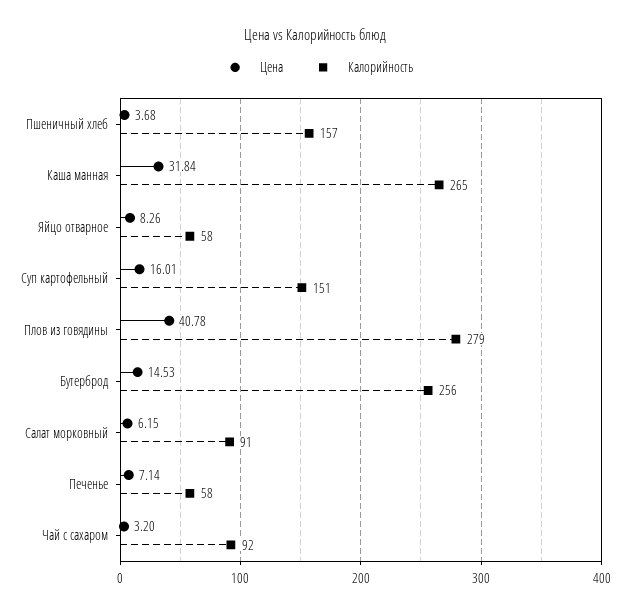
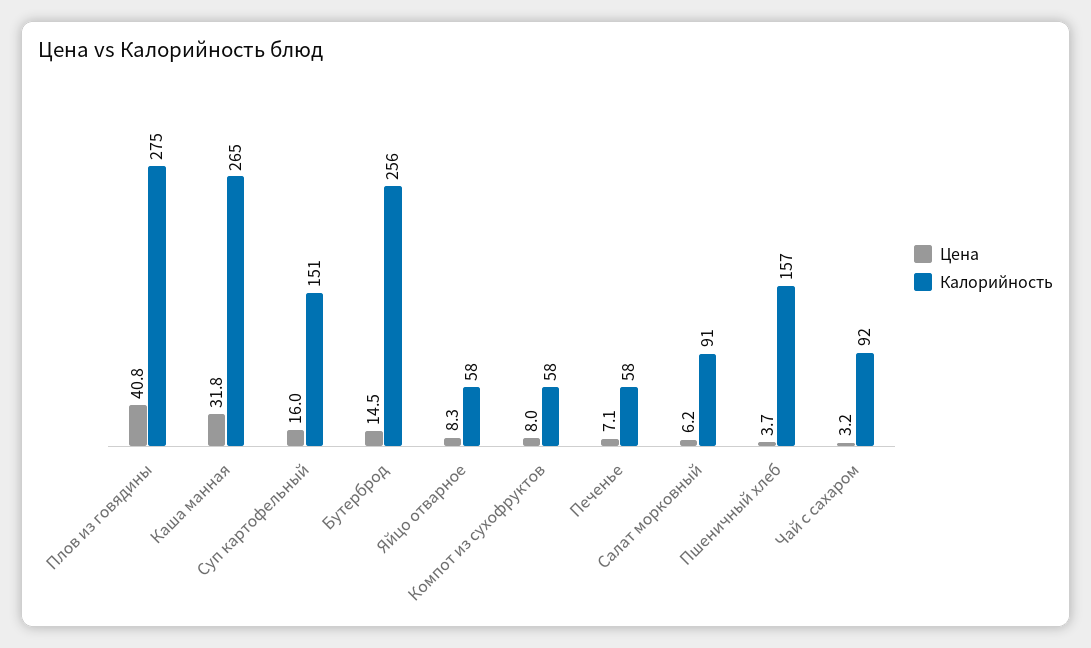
Калорийность, Плов из говядины: 279 -> 275
Цена, Компот из сухофруктов: none -> 8
Калорийность, Компот из сухофруктов: none -> 58

